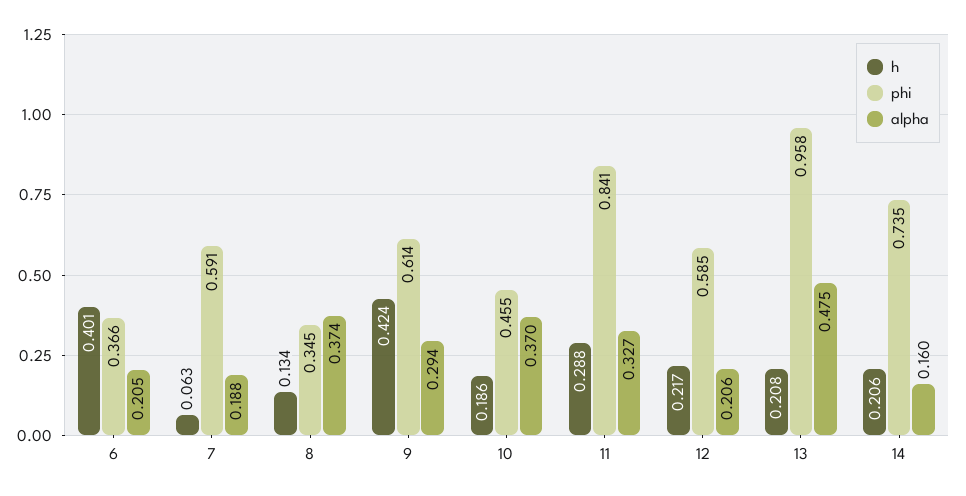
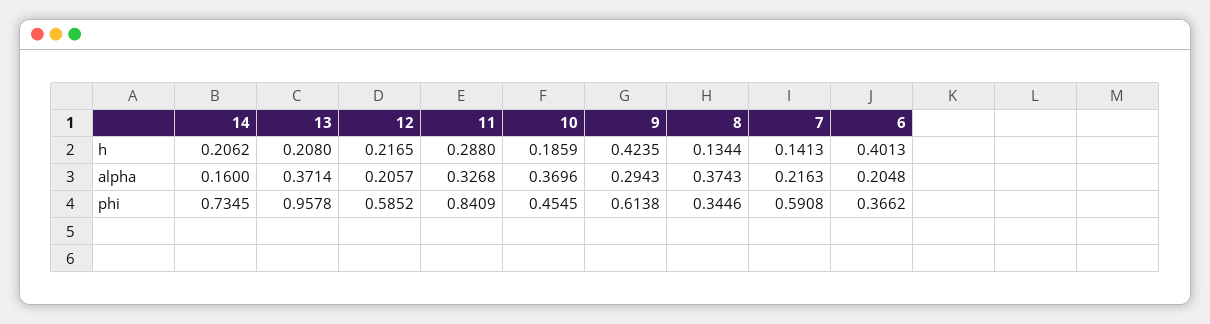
h, 7: 0.063 -> 0.1413
alpha, 7: 0.188 -> 0.2163
alpha, 13: 0.475 -> 0.3714

